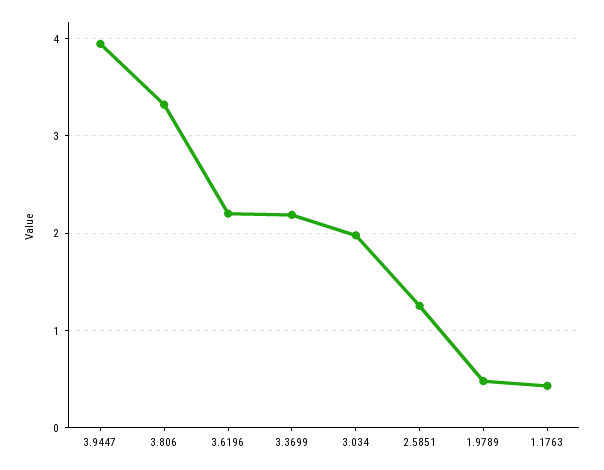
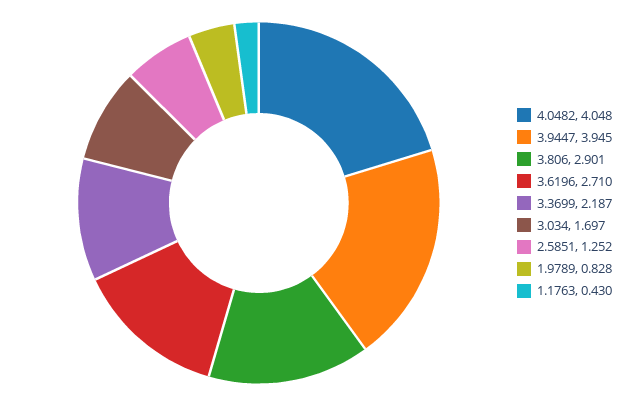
3.806: 3.3 -> 2.901
3.6196: 2.2 -> 2.71
3.034: 2 -> 1.697
1.9789: 0.5 -> 0.828
4.0482: none -> 4.048

